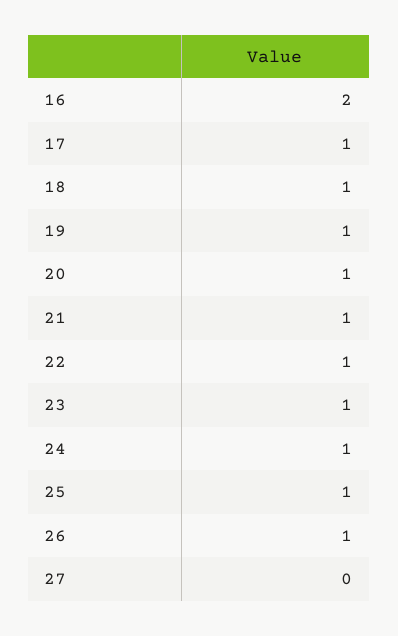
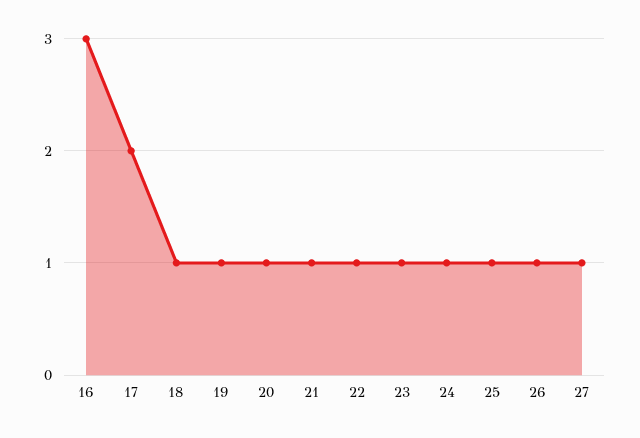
16: 2 -> 3
17: 1 -> 2
27: 0 -> 1

